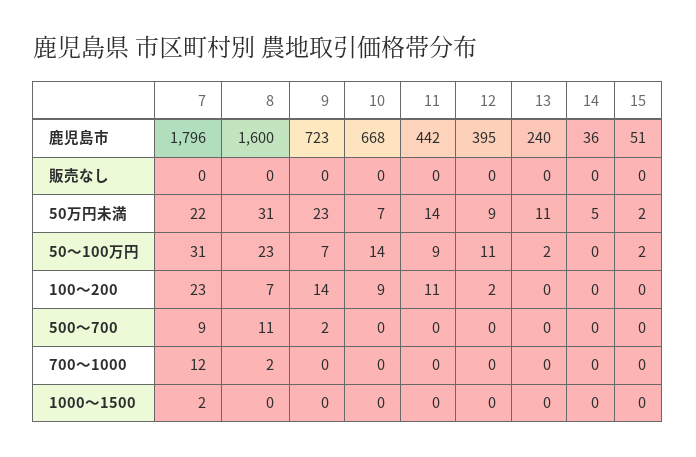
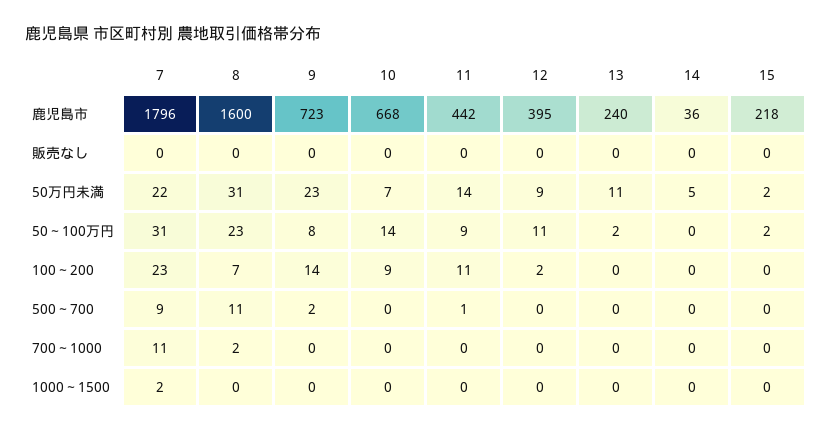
15, 鹿児島市: 51 -> 218
9, 50～100万円: 7 -> 8
11, 500～700: 0 -> 1
7, 700～1000: 12 -> 11

